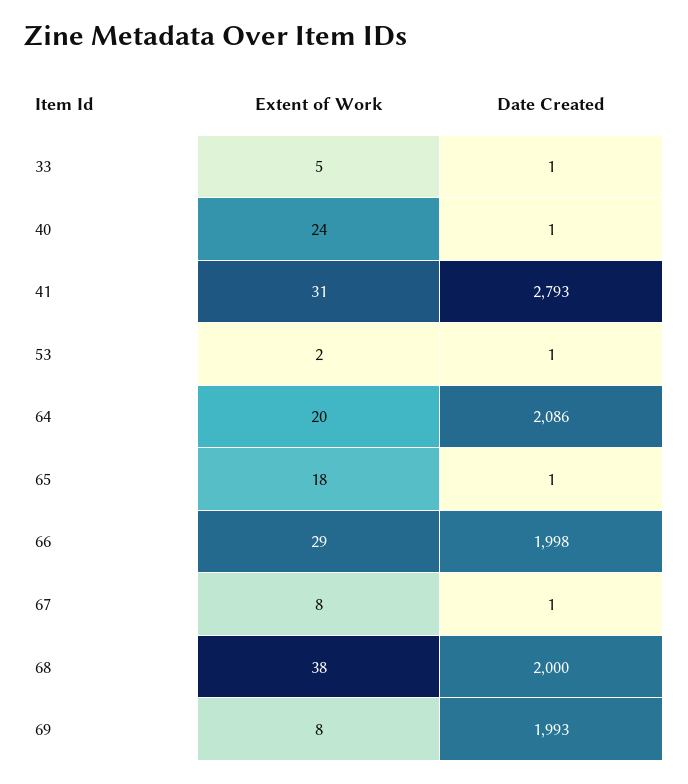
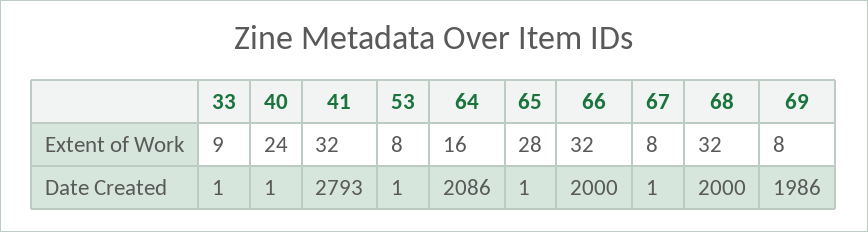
Extent of Work, 33: 5 -> 9
Extent of Work, 41: 31 -> 32
Extent of Work, 53: 2 -> 8
Extent of Work, 64: 20 -> 16
Extent of Work, 65: 18 -> 28
Extent of Work, 66: 29 -> 32
Date Created, 66: 1998 -> 2000
Extent of Work, 68: 38 -> 32
Date Created, 69: 1993 -> 1986

